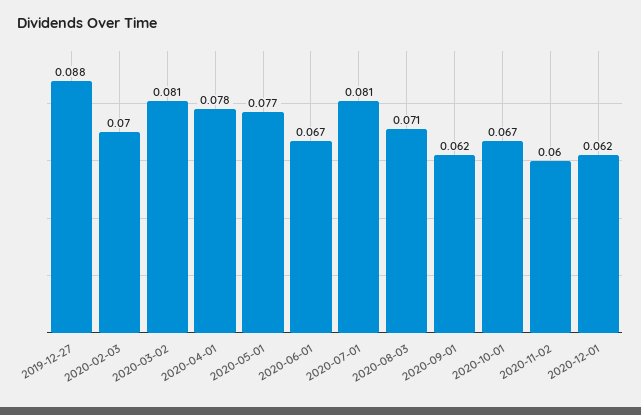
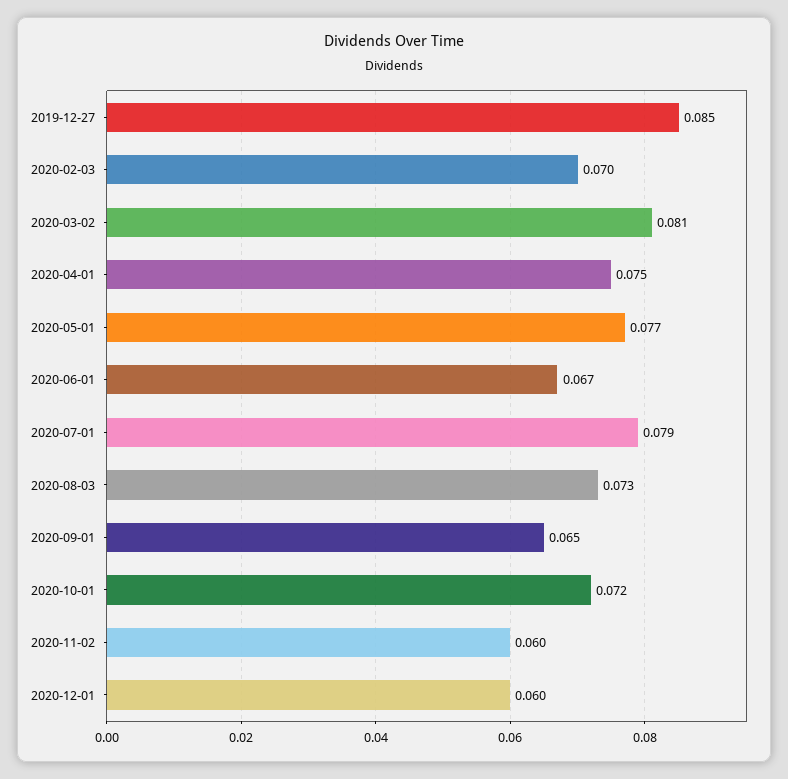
2019-12-27: 0.088 -> 0.085
2020-04-01: 0.078 -> 0.075
2020-07-01: 0.081 -> 0.079
2020-08-03: 0.071 -> 0.073
2020-09-01: 0.062 -> 0.065
2020-10-01: 0.067 -> 0.072
2020-12-01: 0.062 -> 0.06

